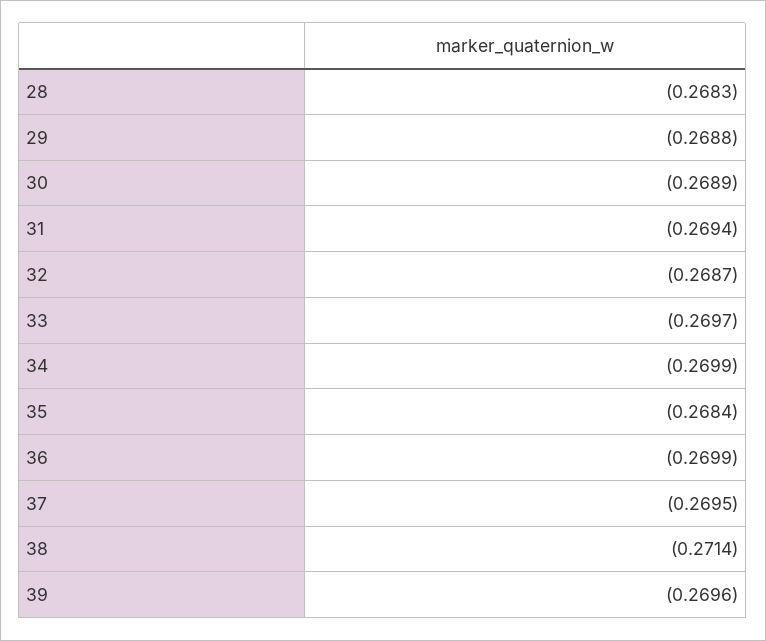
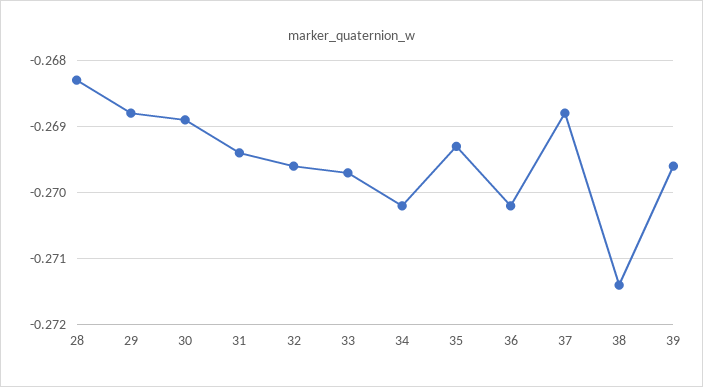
32: -0.2687 -> -0.2696
34: -0.2699 -> -0.2702
35: -0.2684 -> -0.2693
36: -0.2699 -> -0.2702
37: -0.2695 -> -0.2688

